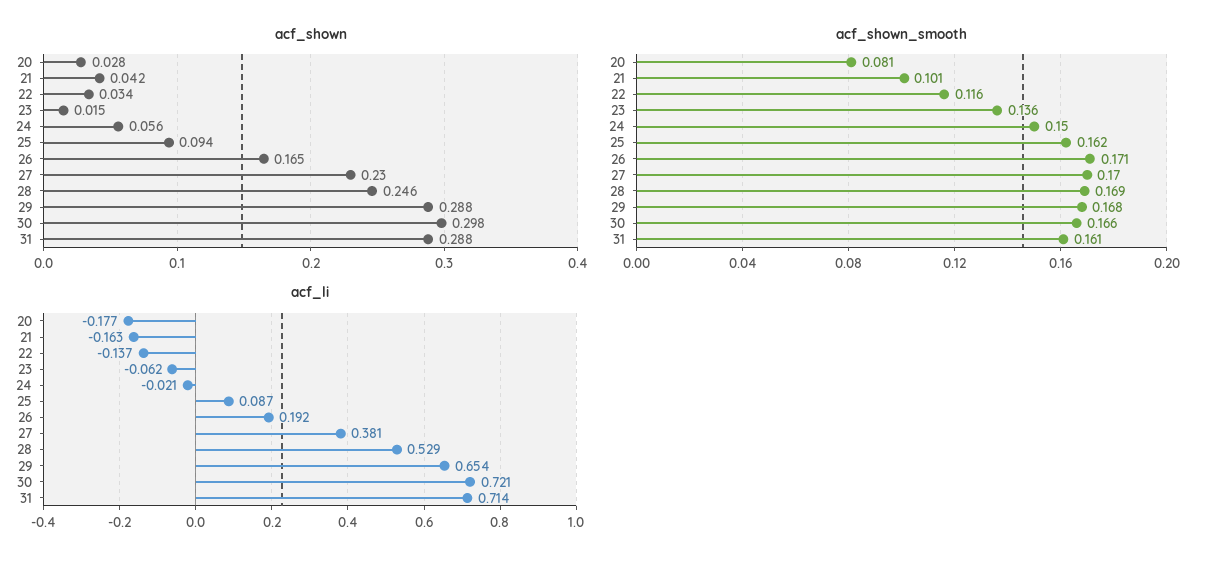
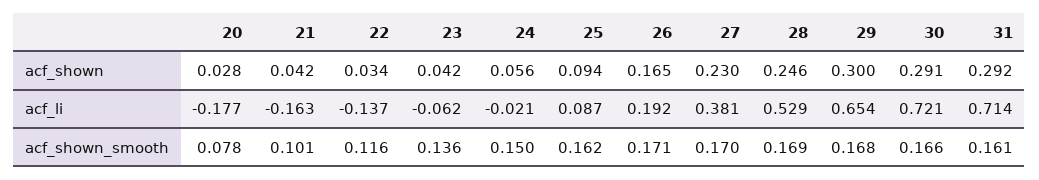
acf_shown, 23: 0.015 -> 0.042
acf_shown, 29: 0.288 -> 0.3
acf_shown, 30: 0.298 -> 0.291
acf_shown, 31: 0.288 -> 0.292
acf_shown_smooth, 20: 0.081 -> 0.078

